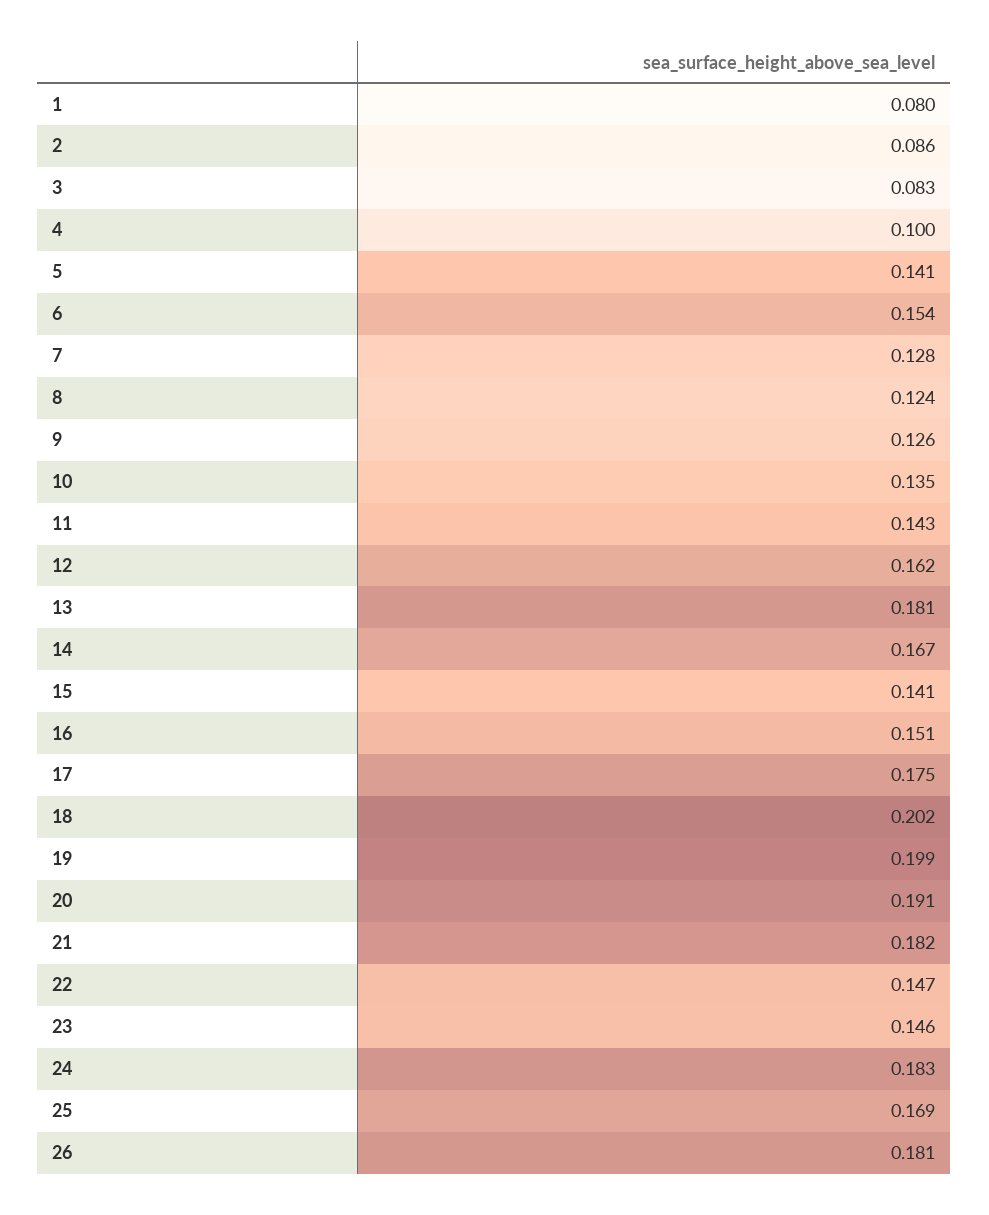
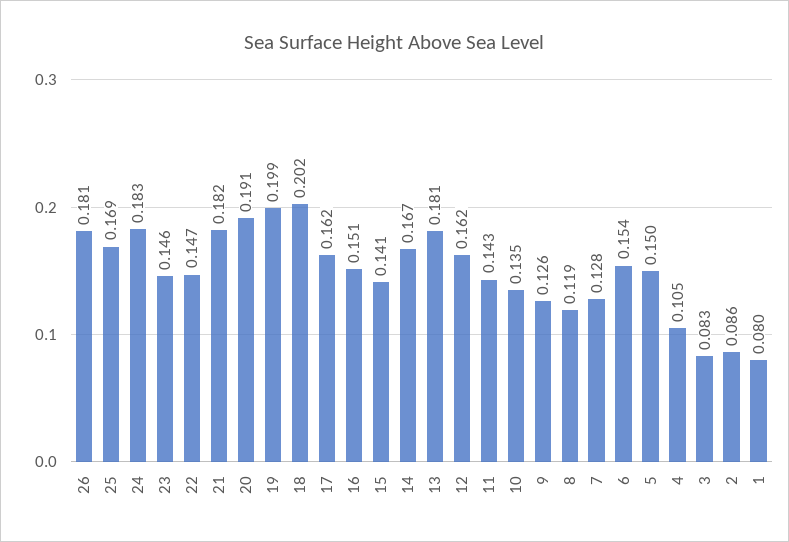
4: 0.1 -> 0.105
5: 0.141 -> 0.15
8: 0.124 -> 0.119
17: 0.175 -> 0.162

